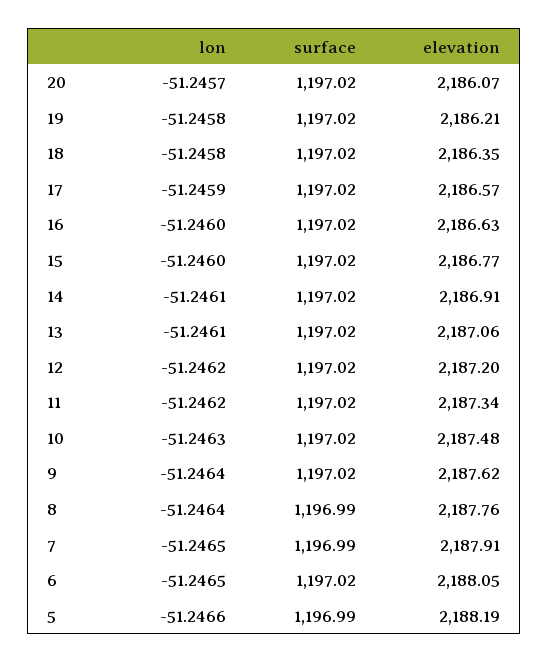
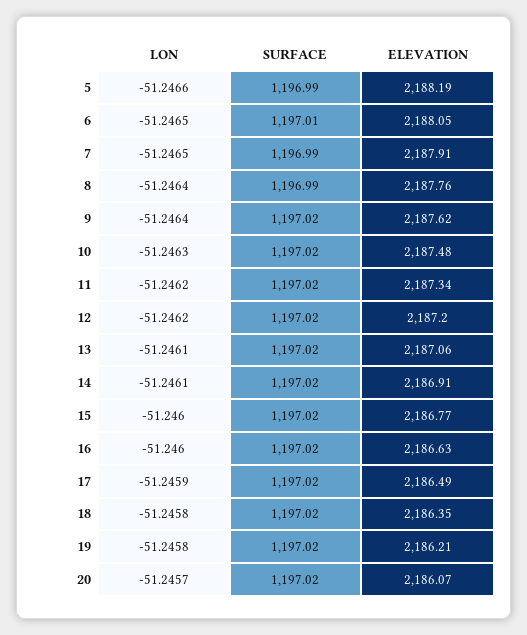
elevation, 17: 2186.57 -> 2186.49
surface, 6: 1197.02 -> 1197.01

